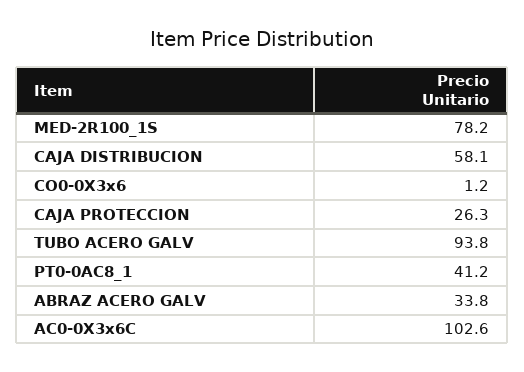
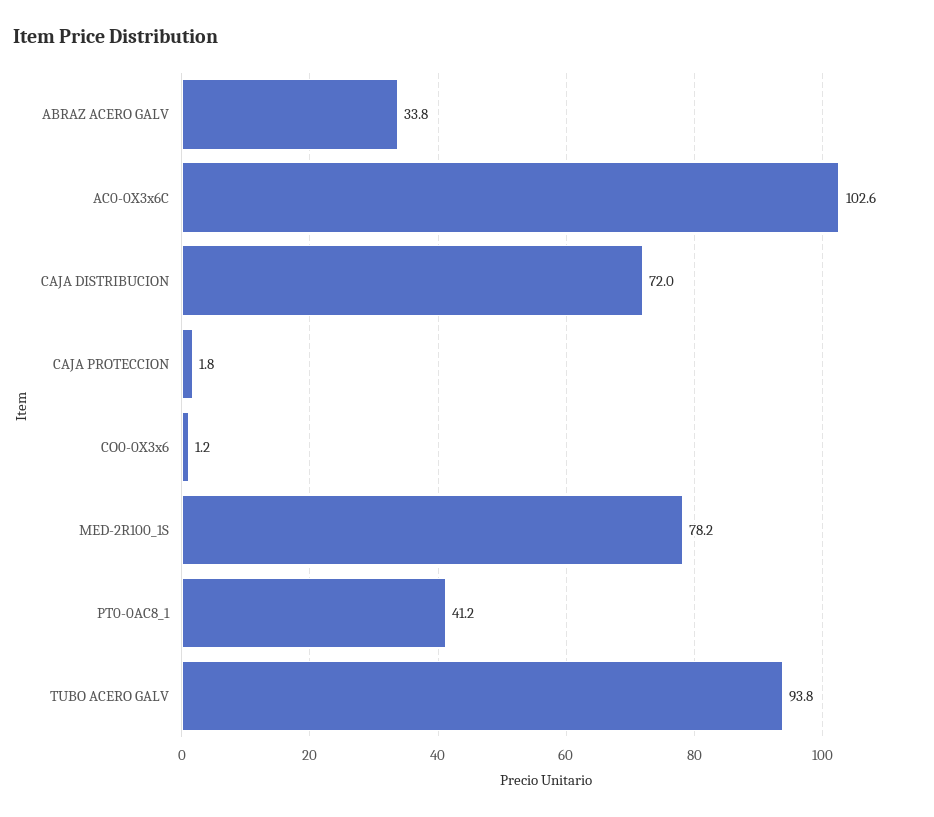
CAJA DISTRIBUCION: 58.1 -> 72
CAJA PROTECCION: 26.3 -> 1.8

